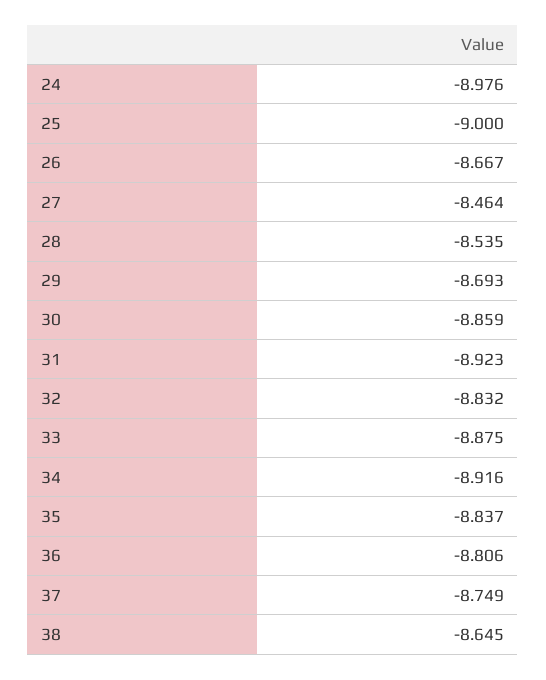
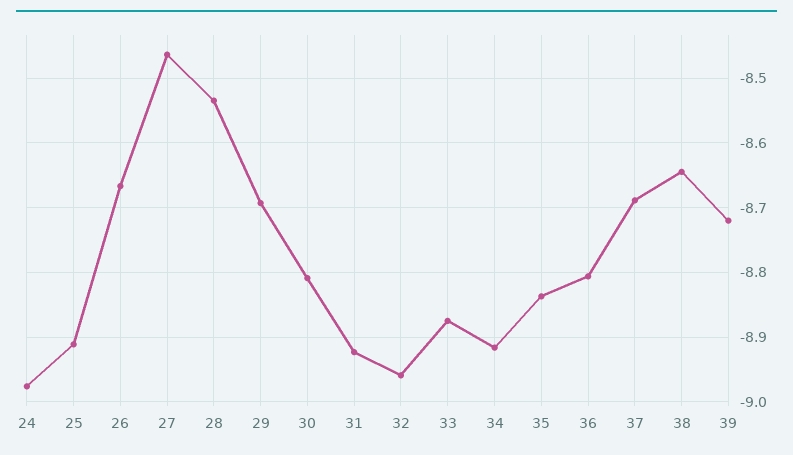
25: -9 -> -8.91
30: -8.859 -> -8.81
32: -8.832 -> -8.96
37: -8.749 -> -8.69
39: none -> -8.72

